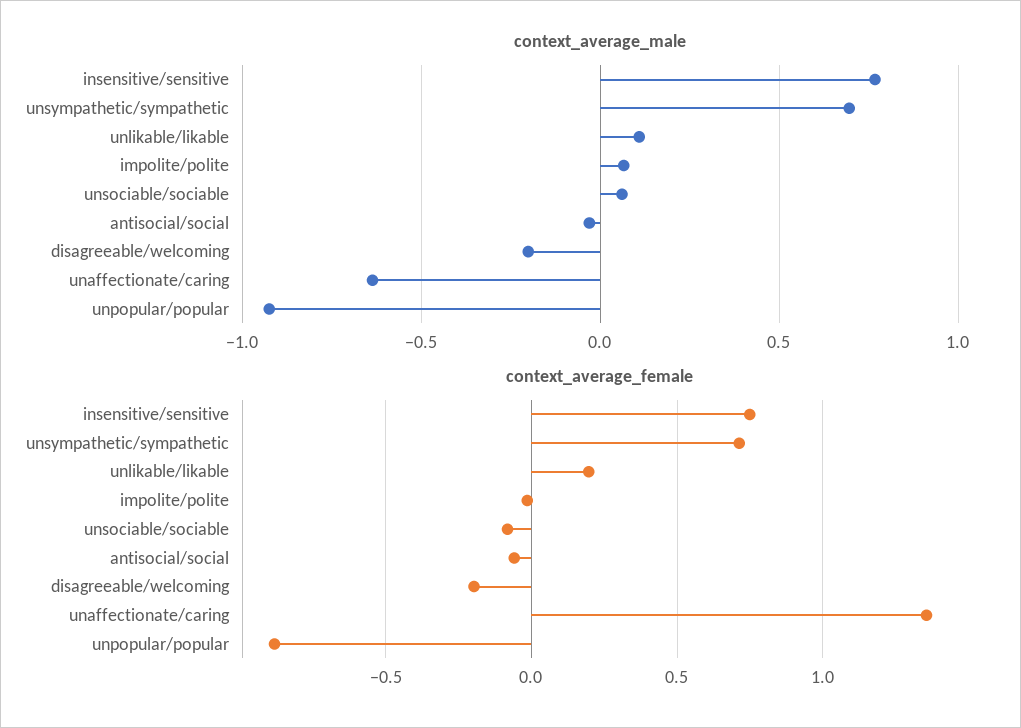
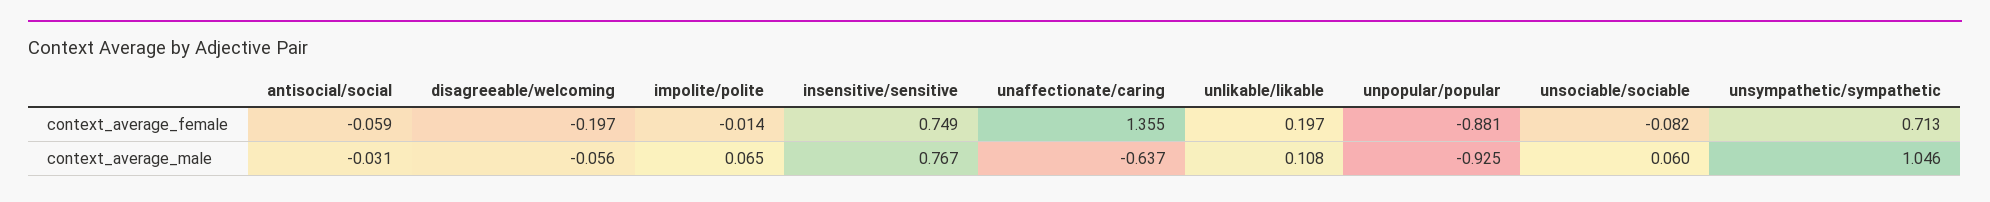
context_average_male, unsympathetic/sympathetic: 0.7 -> 1.046
context_average_male, disagreeable/welcoming: -0.2 -> -0.056

